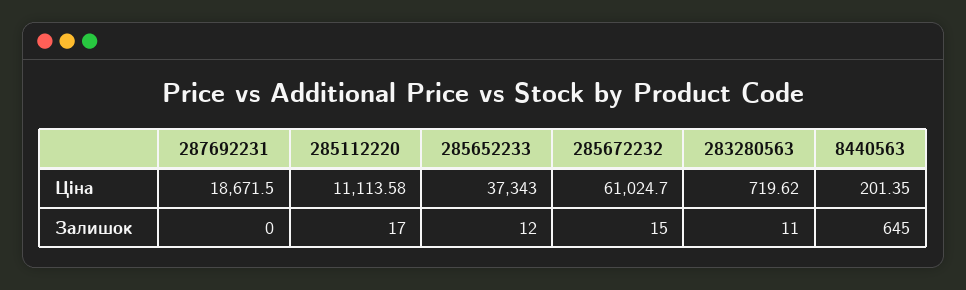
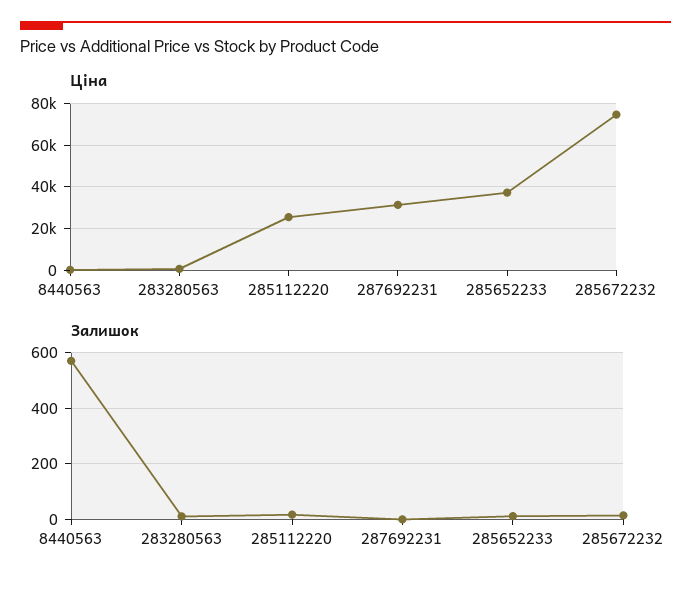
Ціна, 287692231: 18671.5 -> 30000
Ціна, 285112220: 11113.58 -> 25000
Ціна, 285672232: 61024.7 -> 75000
Залишок, 8440563: 645 -> 575

